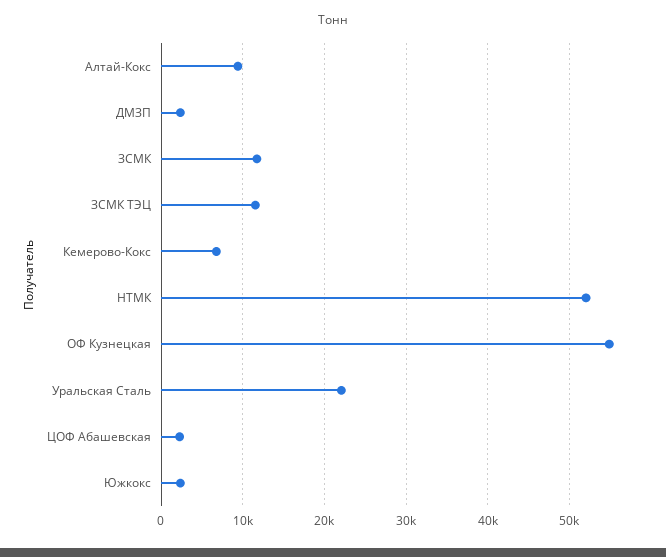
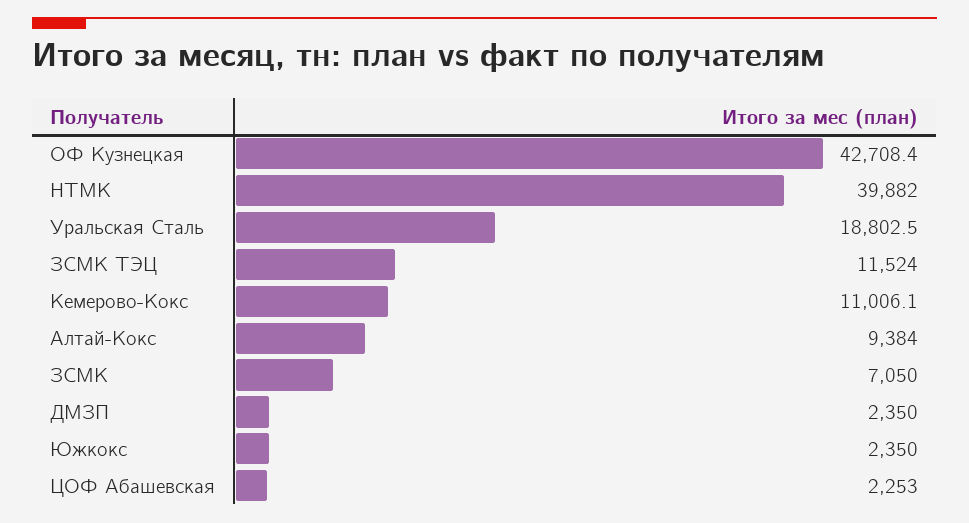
ЗСМК: 12000 -> 7050
Кемерово-Кокс: 7000 -> 11006.1
НТМК: 52000 -> 39882
ОФ Кузнецкая: 55000 -> 42708.4
Уральская Сталь: 22000 -> 18802.5

